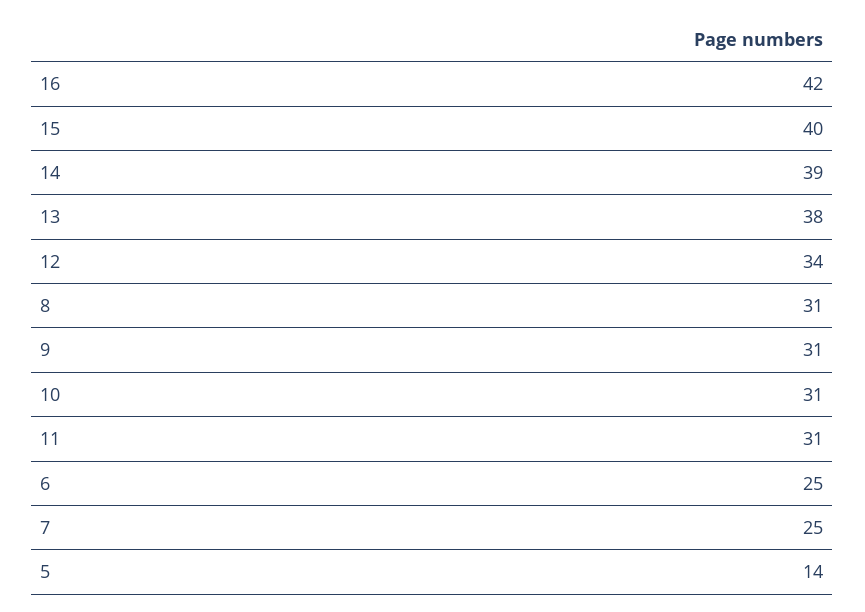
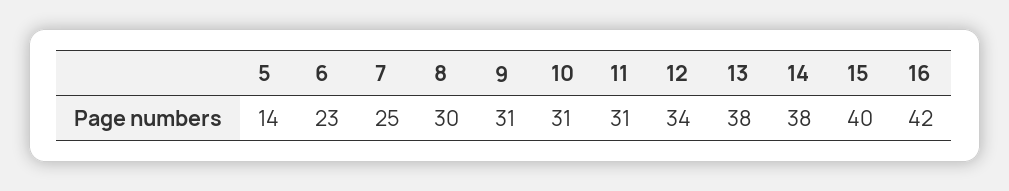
14: 39 -> 38
8: 31 -> 30
6: 25 -> 23

